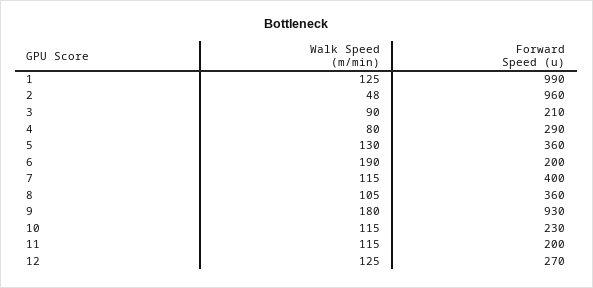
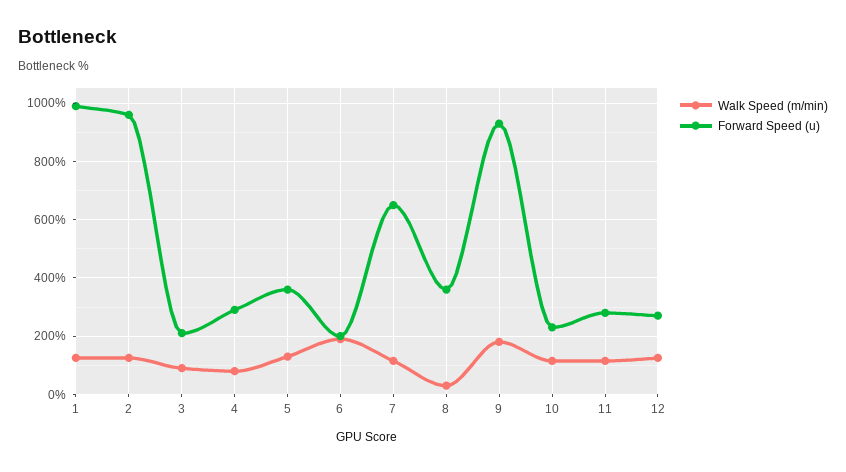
Walk Speed (m/min), 2: 48 -> 125
Forward Speed (u), 7: 400 -> 650
Walk Speed (m/min), 8: 105 -> 25
Forward Speed (u), 11: 200 -> 275

